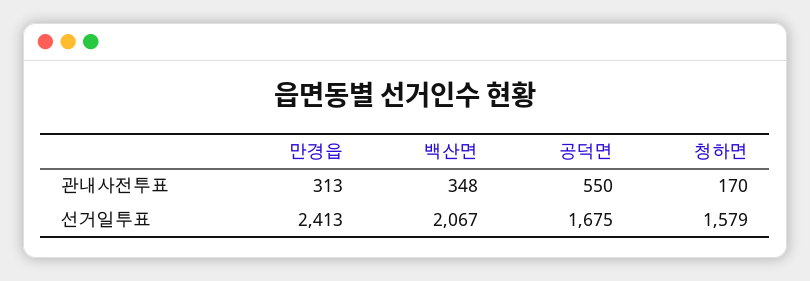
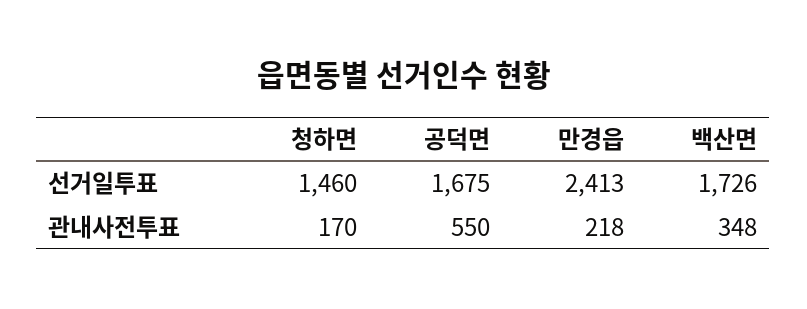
만경읍, 관내사전투표: 313 -> 218
백산면, 선거일투표: 2067 -> 1726
청하면, 선거일투표: 1579 -> 1460

